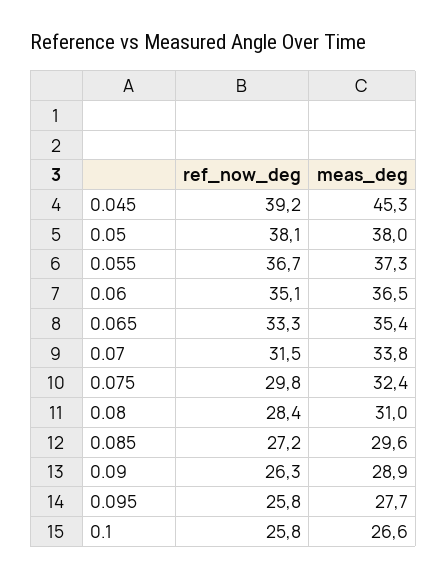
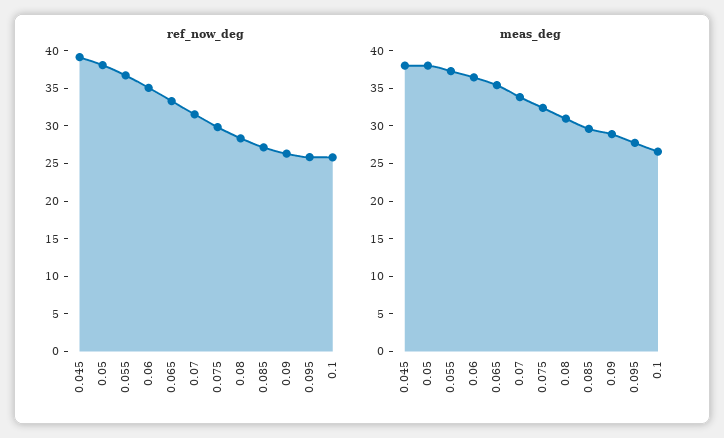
meas_deg, 0.045: 45.3 -> 37.5

